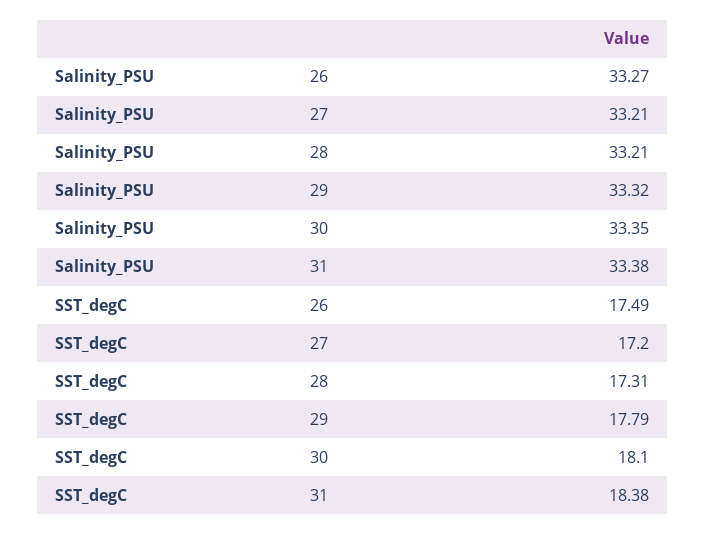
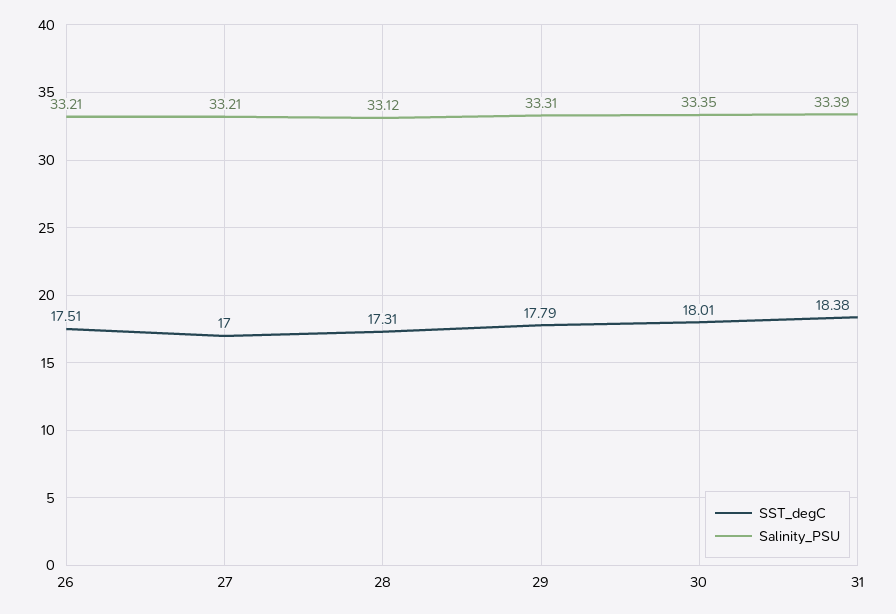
Salinity_PSU, 26: 33.27 -> 33.21
Salinity_PSU, 28: 33.21 -> 33.12
Salinity_PSU, 29: 33.32 -> 33.31
Salinity_PSU, 31: 33.38 -> 33.39
SST_degC, 26: 17.49 -> 17.51
SST_degC, 27: 17.2 -> 17
SST_degC, 30: 18.1 -> 18.01

